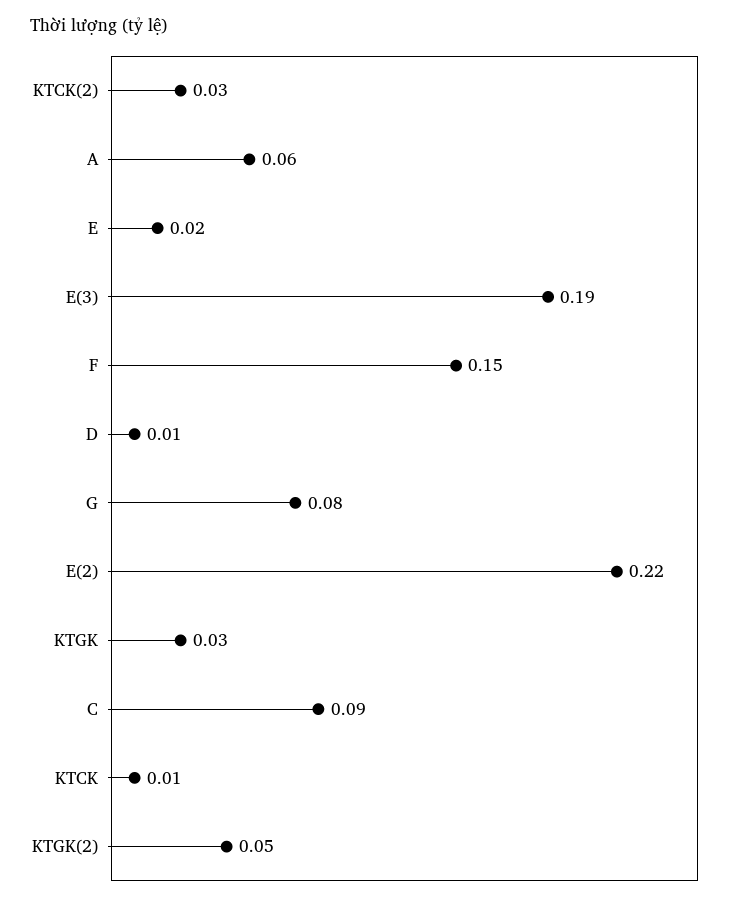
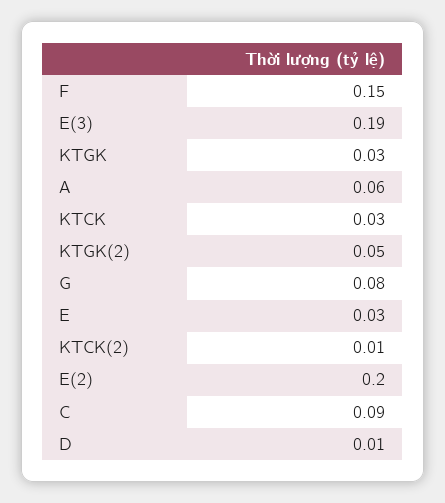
KTCK(2): 0.03 -> 0.01
E: 0.02 -> 0.03
E(2): 0.22 -> 0.2
KTCK: 0.01 -> 0.03

